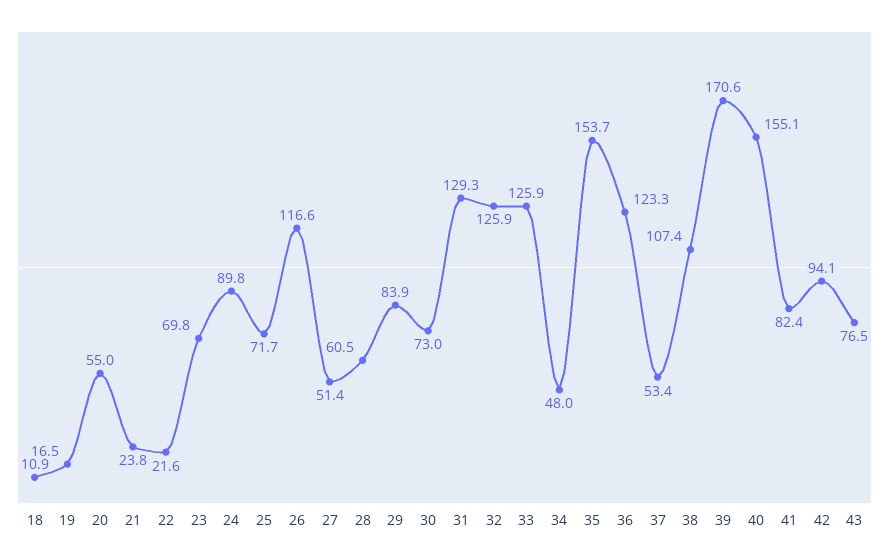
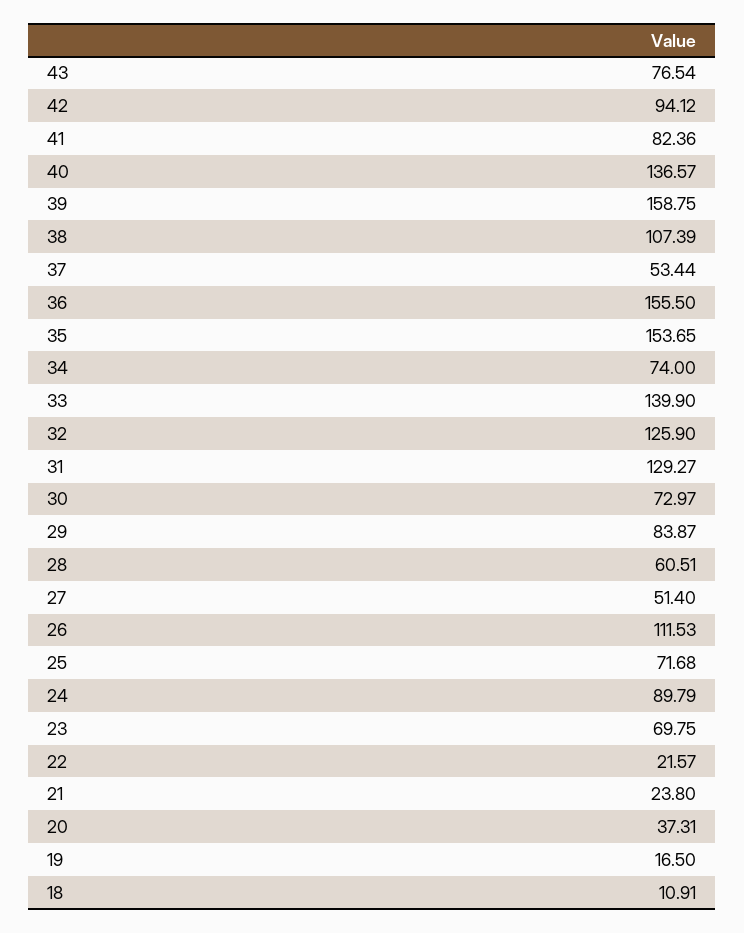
20: 55 -> 37.31
26: 116.6 -> 111.53
33: 125.9 -> 139.9
34: 48 -> 74
36: 123.3 -> 155.5
39: 170.6 -> 158.75
40: 155.1 -> 136.57

